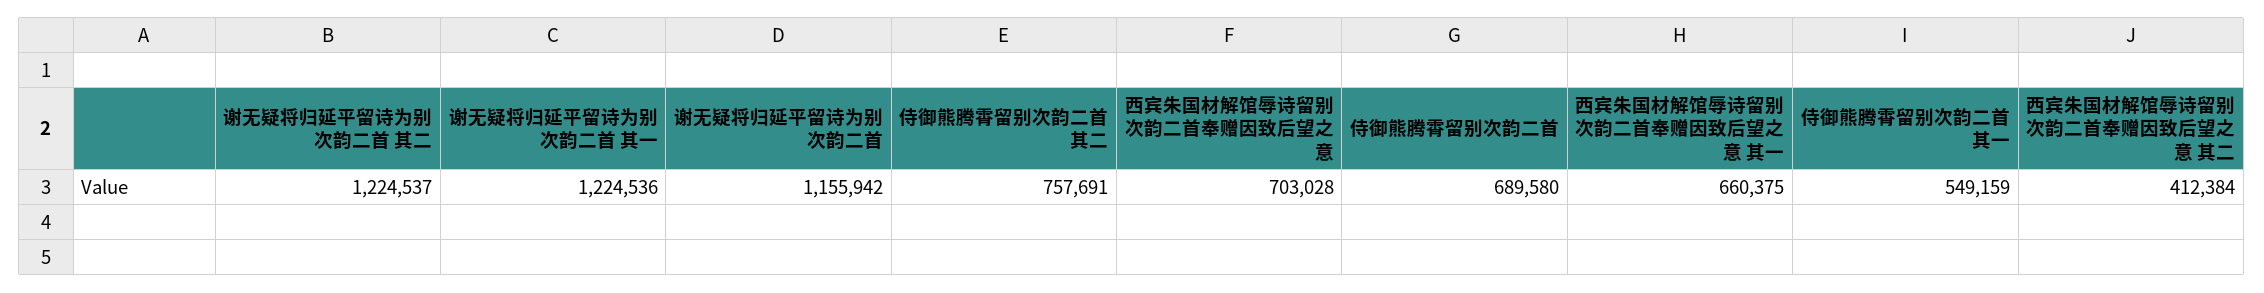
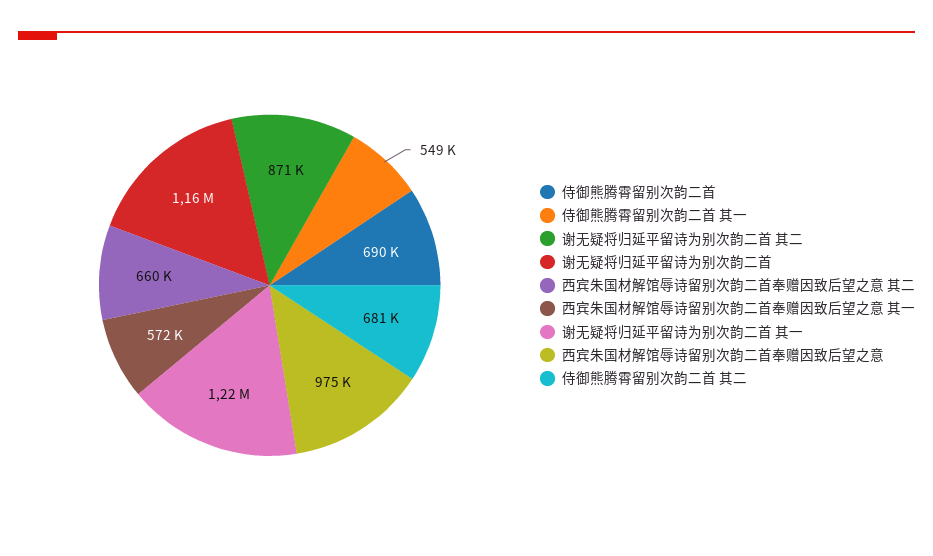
谢无疑将归延平留诗为别次韵二首 其二: 1224537 -> 871000
侍御熊腾霄留别次韵二首 其二: 757691 -> 681000
西宾朱国材解馆辱诗留别次韵二首奉赠因致后望之意: 703028 -> 975000
西宾朱国材解馆辱诗留别次韵二首奉赠因致后望之意 其一: 660375 -> 572000
西宾朱国材解馆辱诗留别次韵二首奉赠因致后望之意 其二: 412384 -> 660000

